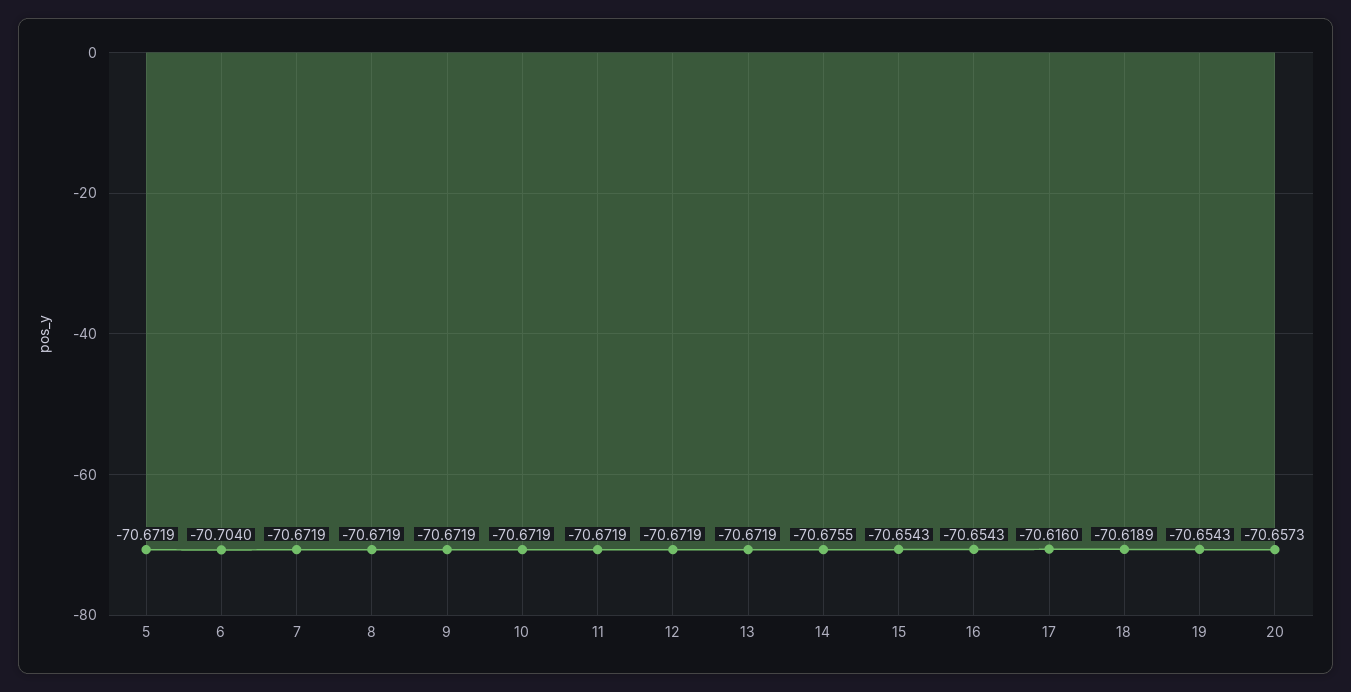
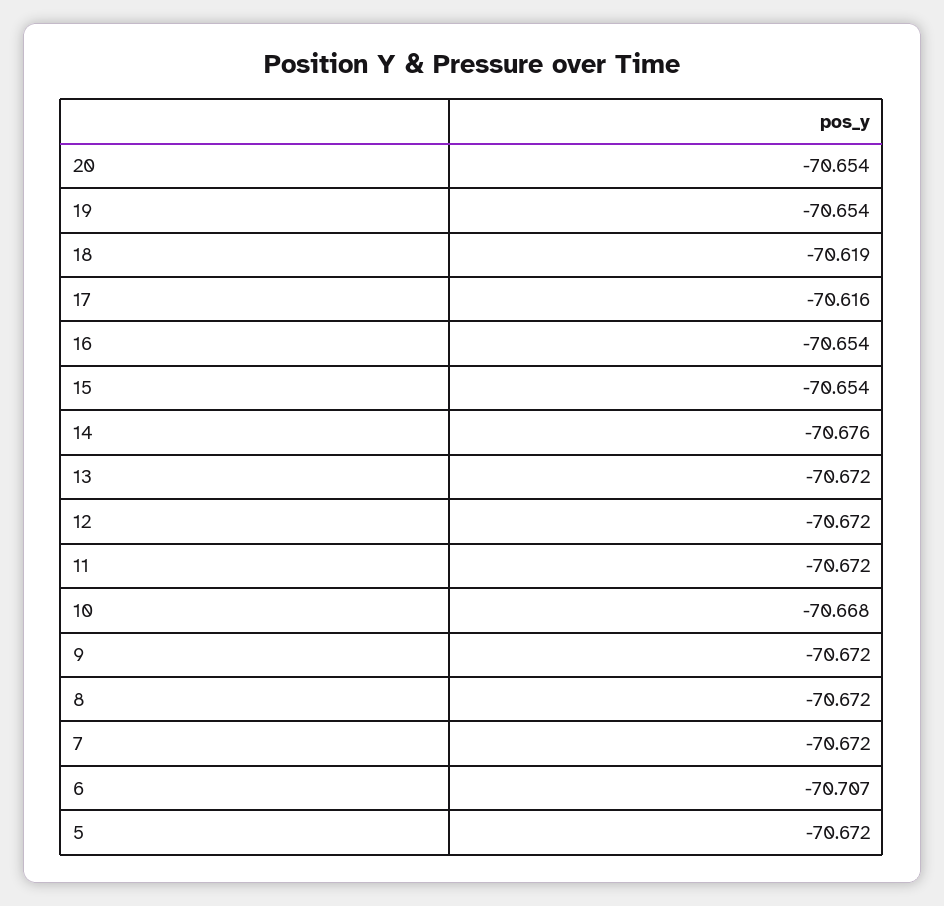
6: -70.704 -> -70.707
10: -70.6719 -> -70.668
20: -70.6573 -> -70.654

